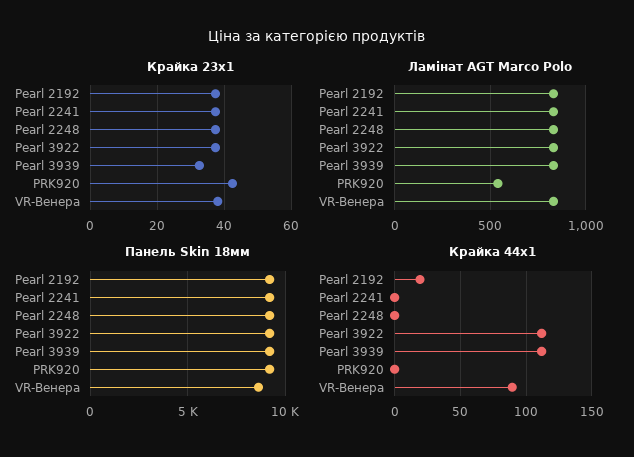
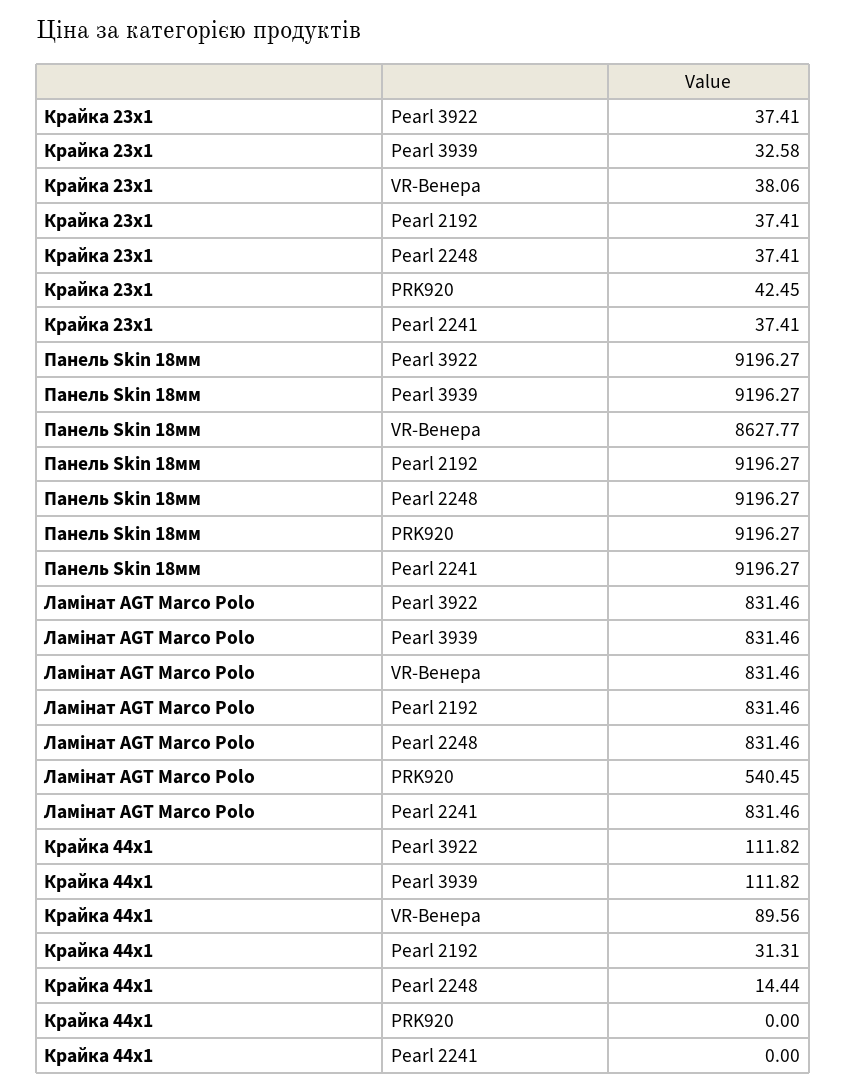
Крайка 44x1, Pearl 2192: 20 -> 31.31
Крайка 44x1, Pearl 2248: 0 -> 14.44

